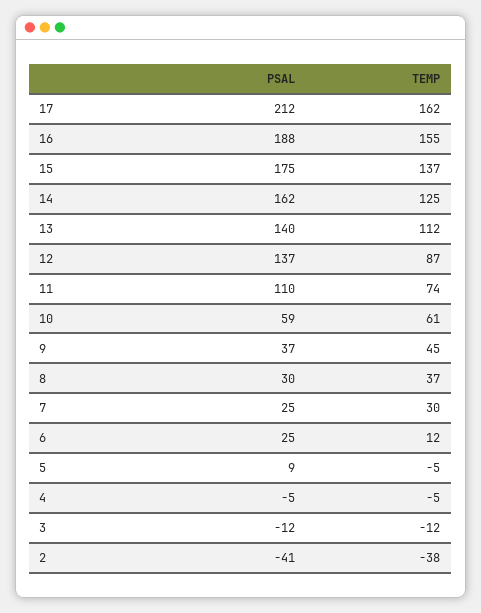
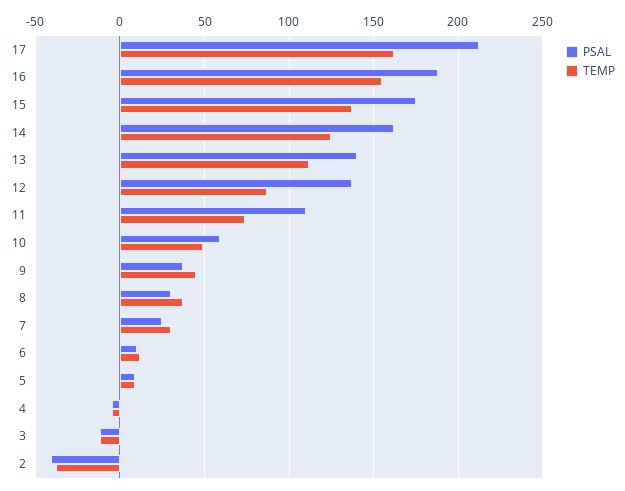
TEMP, 10: 61 -> 50
PSAL, 6: 25 -> 10
TEMP, 5: -5 -> 10

